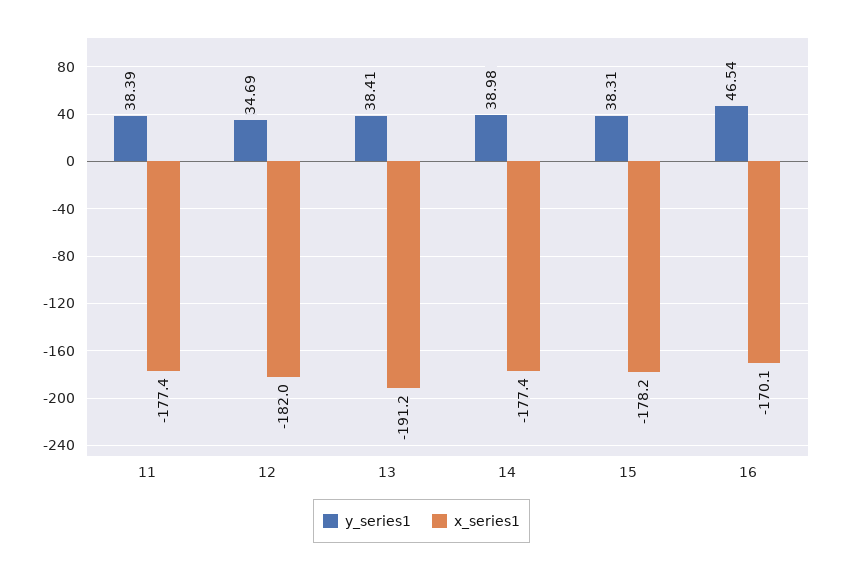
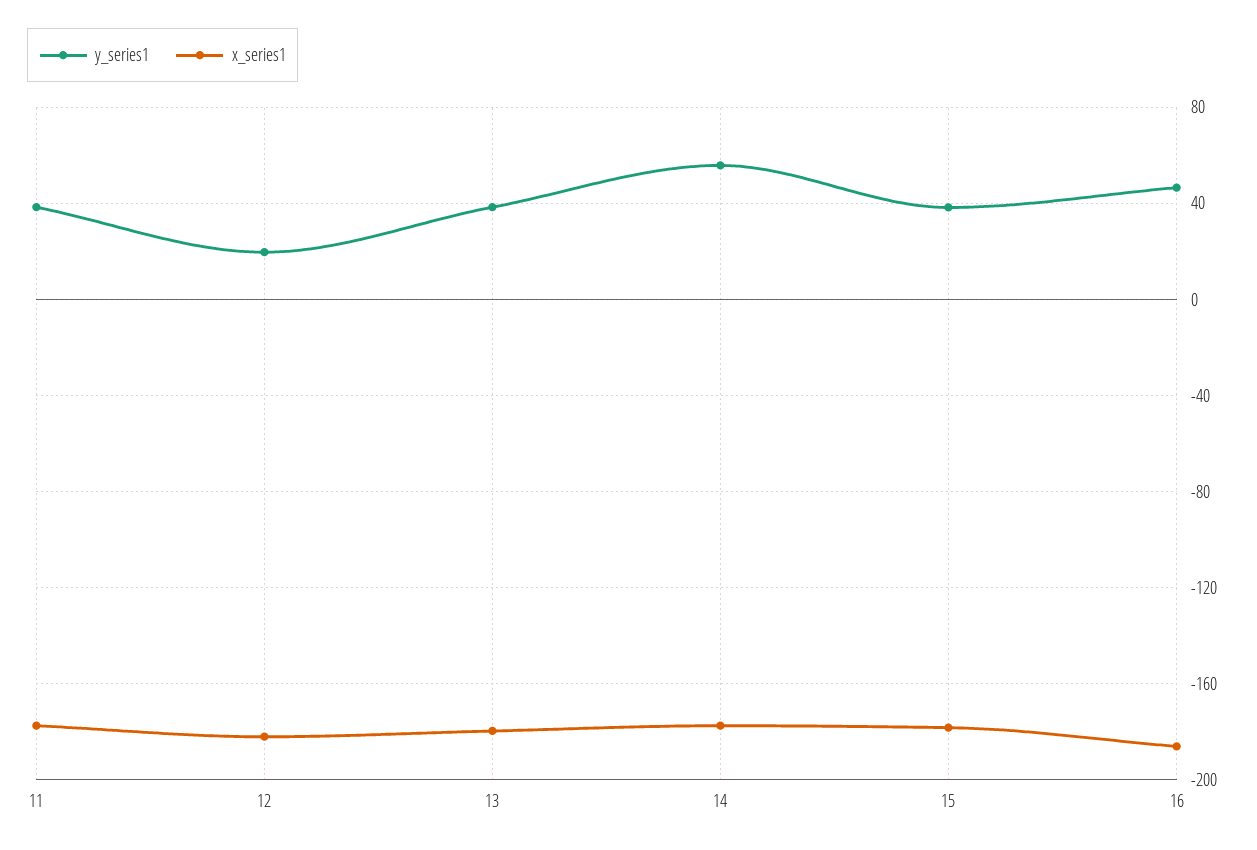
y_series1, 12: 34.69 -> 20
x_series1, 13: -191.2 -> -180
y_series1, 14: 38.98 -> 55
x_series1, 16: -170.1 -> -185

